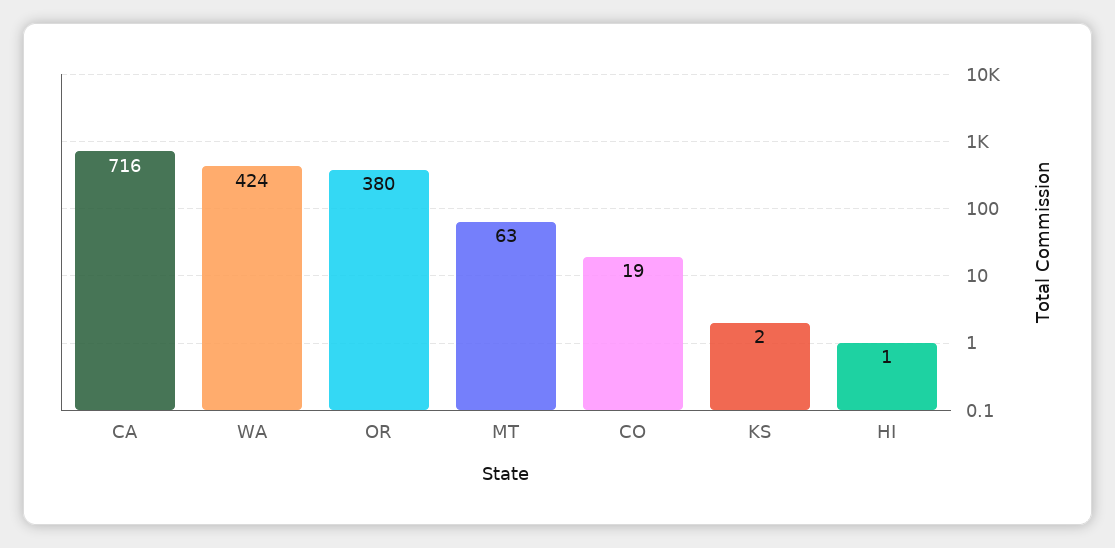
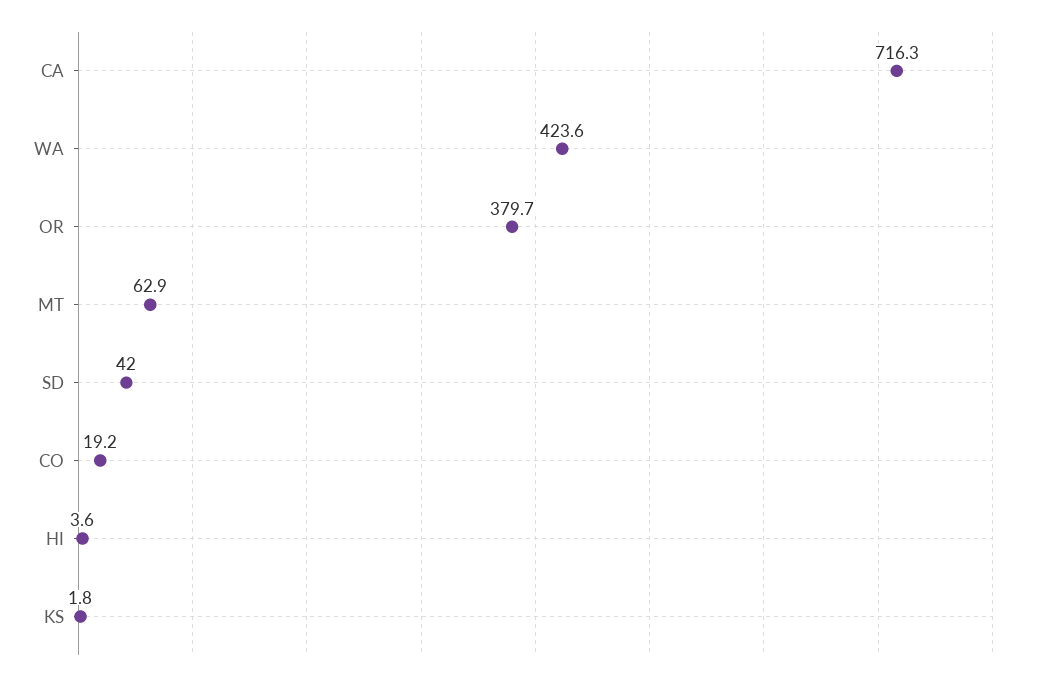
HI: 1 -> 3.6
SD: none -> 42

